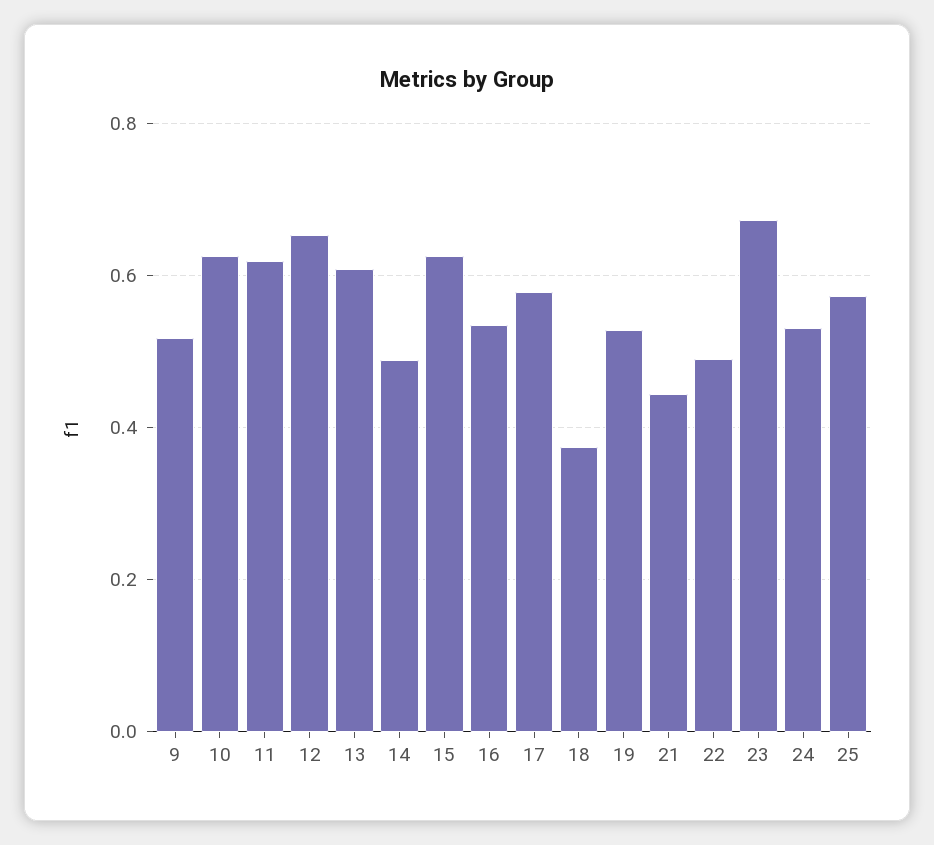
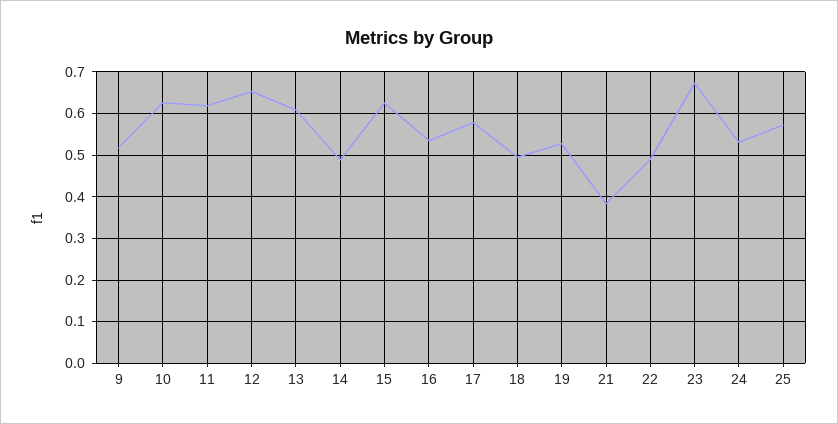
18: 0.38 -> 0.5
21: 0.44 -> 0.38

